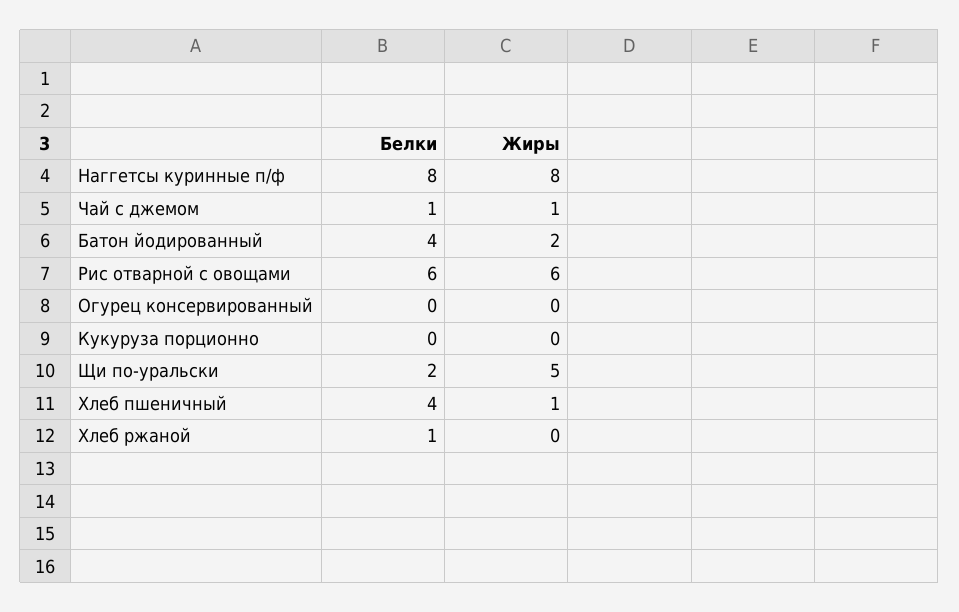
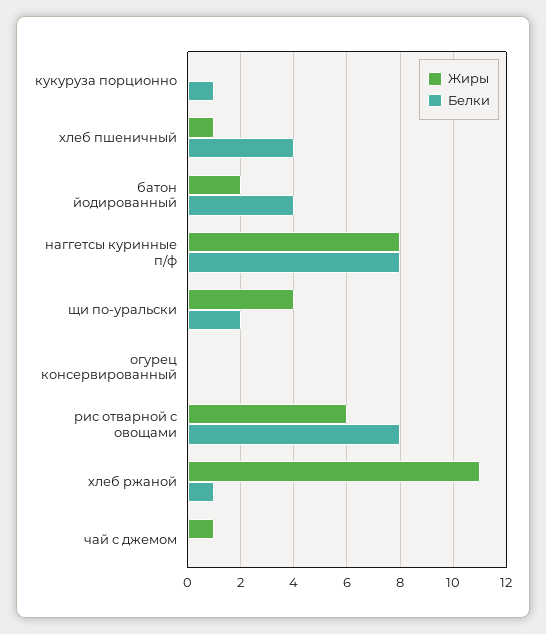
Белки, Чай с джемом: 1 -> 0
Белки, Рис отварной с овощами: 6 -> 8
Белки, Кукуруза порционно: 0 -> 1
Жиры, Щи по-уральски: 5 -> 4
Жиры, Хлеб ржаной: 0 -> 11

